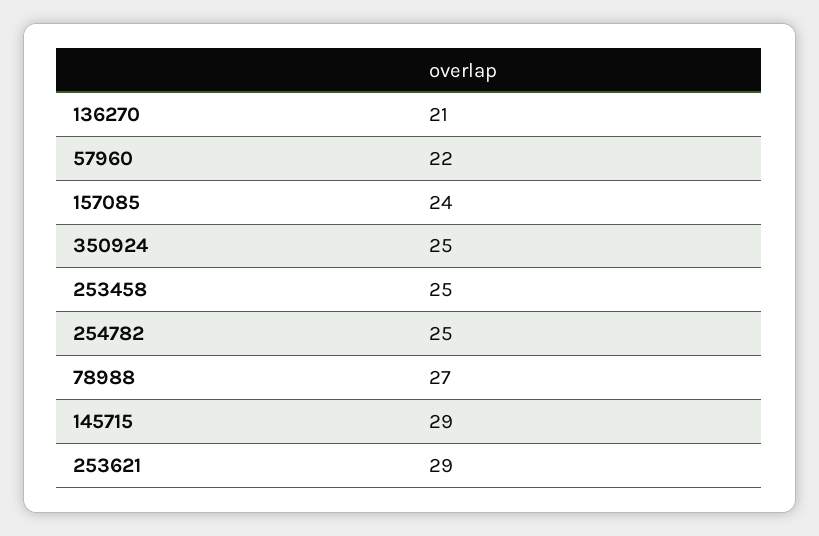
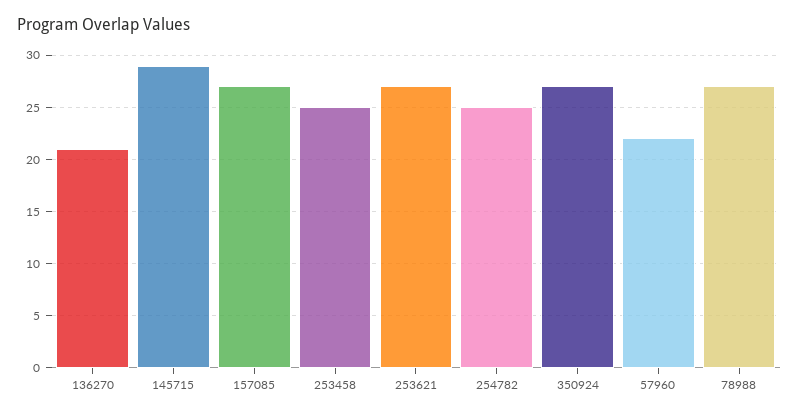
157085: 24 -> 27
350924: 25 -> 27
253621: 29 -> 27

